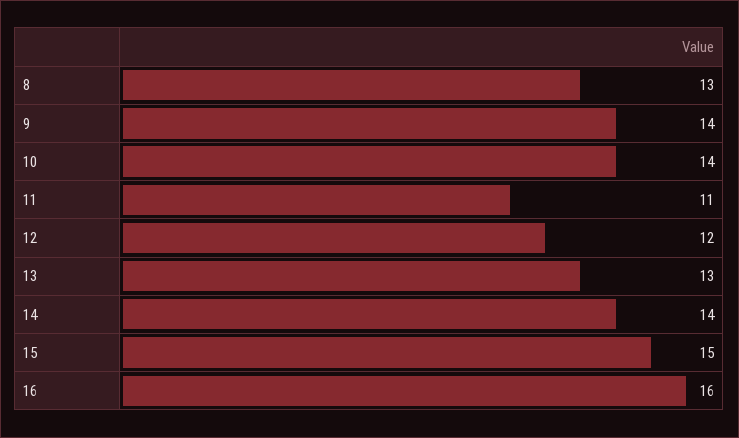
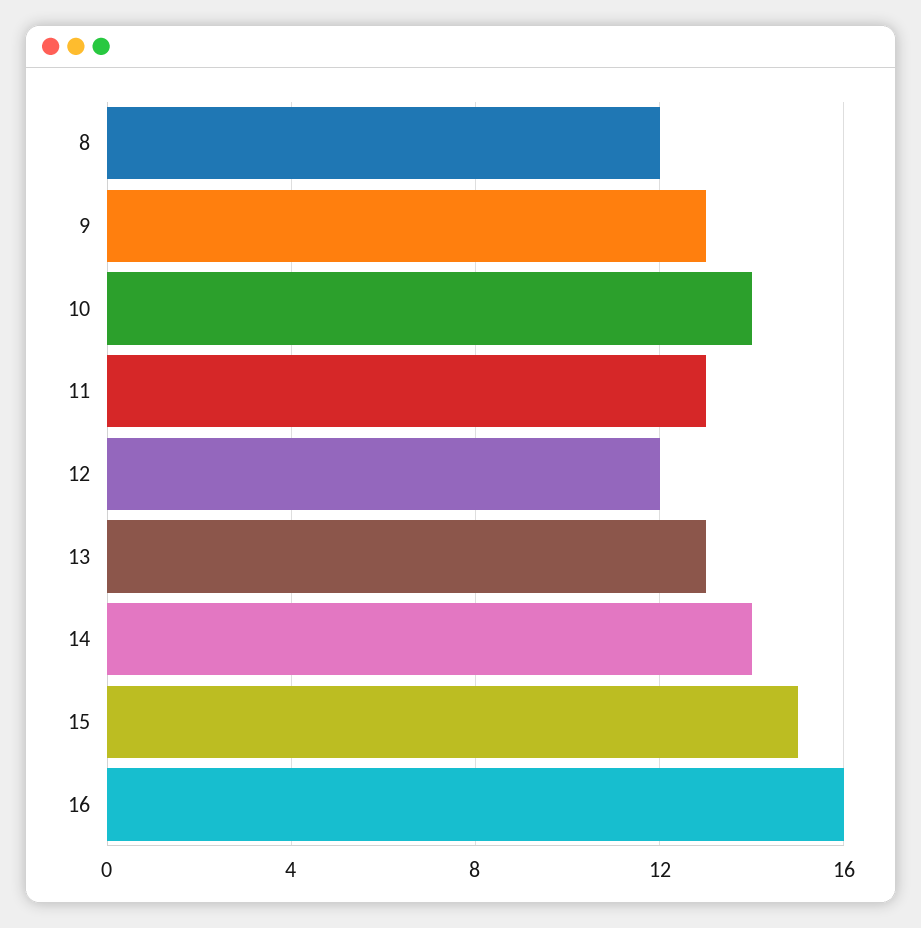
8: 13 -> 12
9: 14 -> 13
11: 11 -> 13

